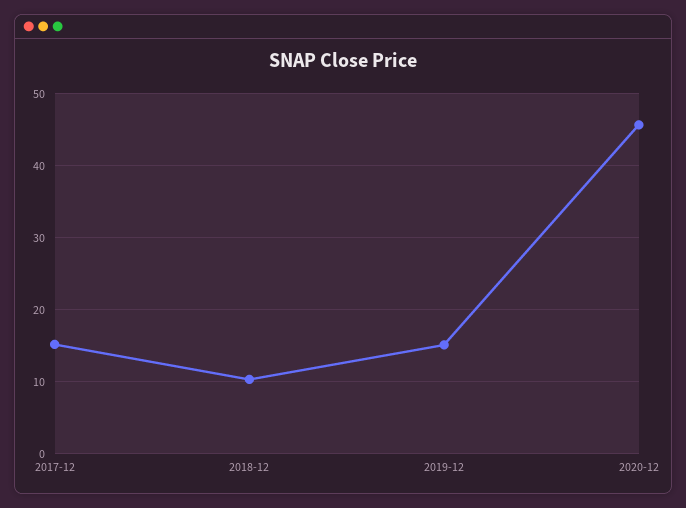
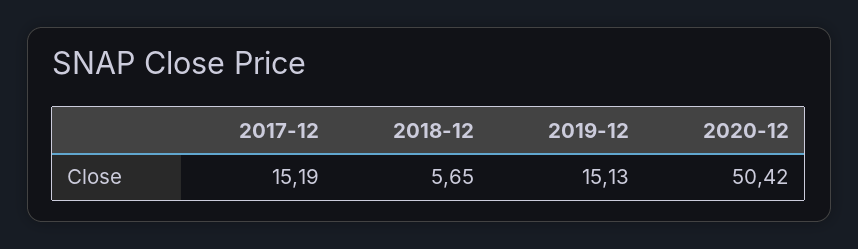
2018-12: 10 -> 5.65
2020-12: 46 -> 50.42

